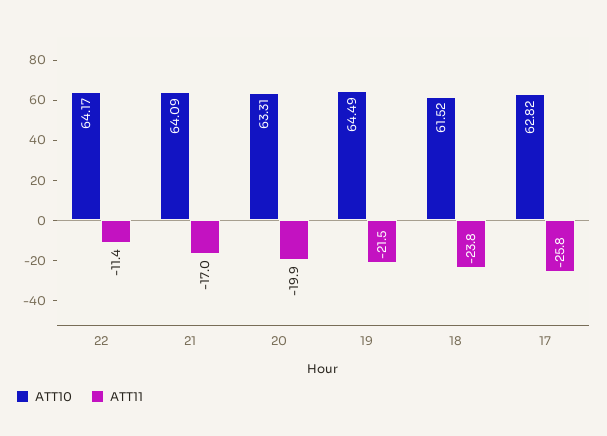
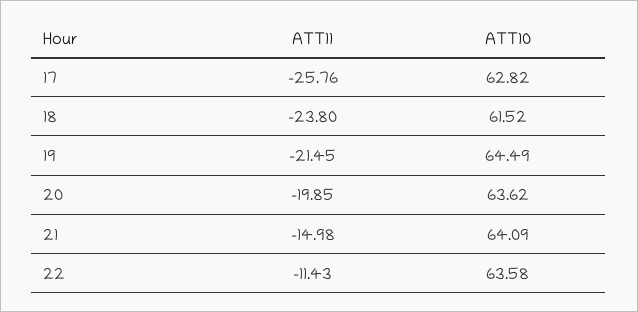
ATT10, 22: 64.17 -> 63.58
ATT11, 21: -17 -> -14.98
ATT10, 20: 63.31 -> 63.62

